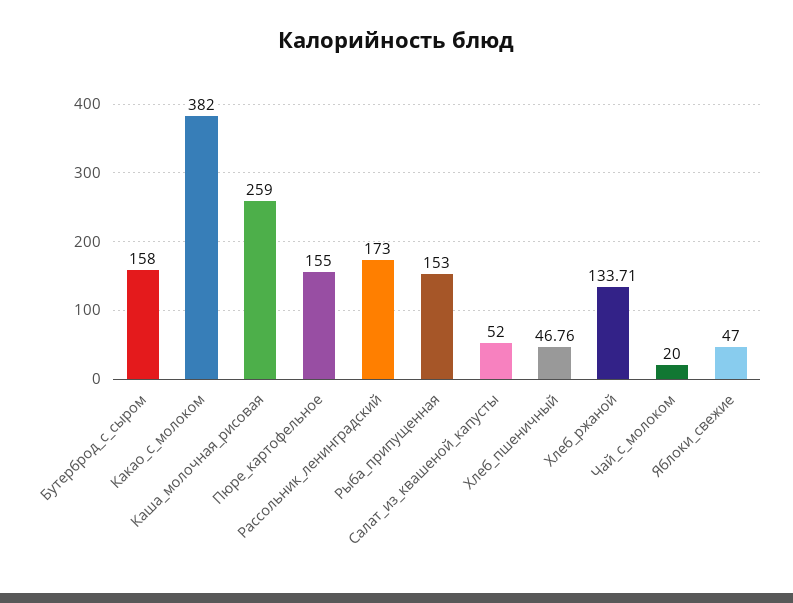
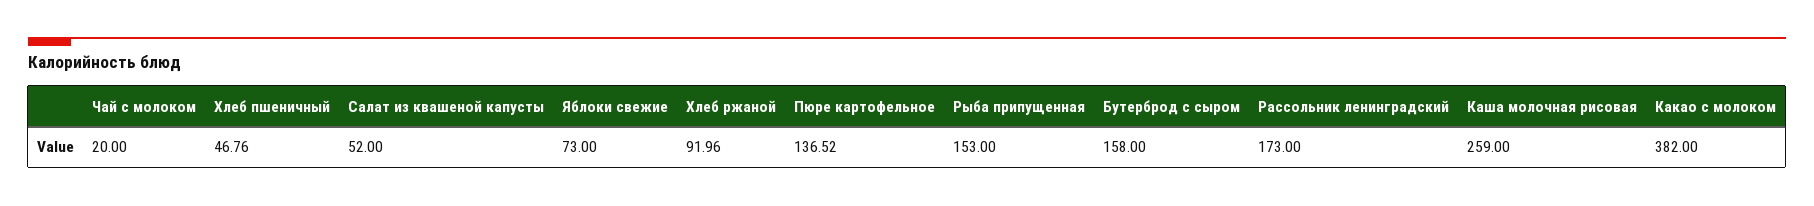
Пюре_картофельное: 155 -> 136.52
Хлеб_ржаной: 133.71 -> 91.96
Яблоки_свежие: 47 -> 73

